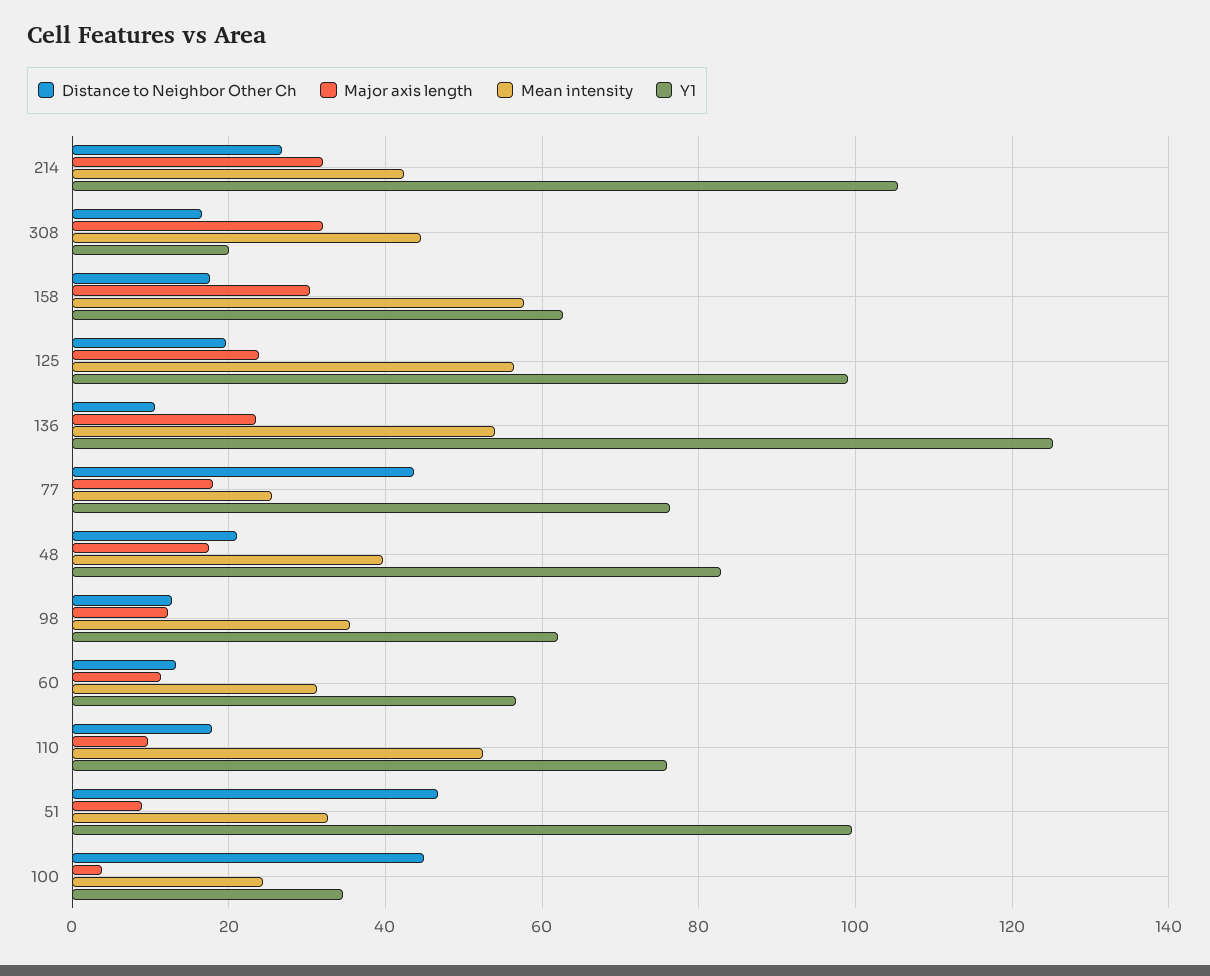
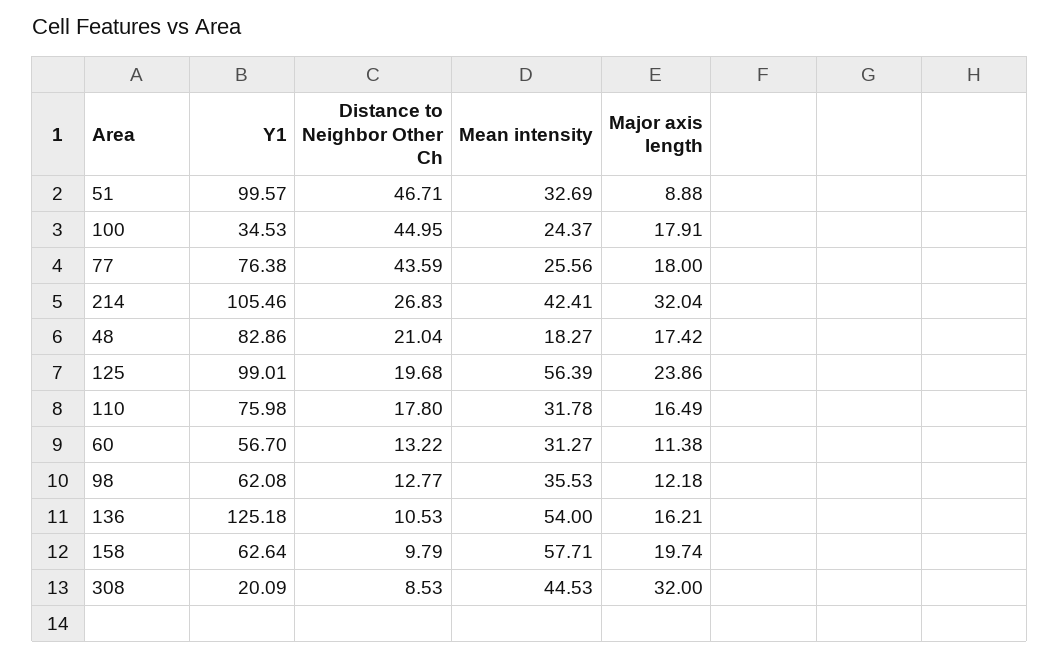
Distance to Neighbor Other Ch, 308: 16 -> 8.53
Distance to Neighbor Other Ch, 158: 18 -> 9.79
Major axis length, 158: 30 -> 19.74
Major axis length, 136: 24 -> 16.21
Mean intensity, 48: 40 -> 18.27
Major axis length, 110: 10 -> 16.49
Mean intensity, 110: 52 -> 31.78
Major axis length, 100: 4 -> 17.91

